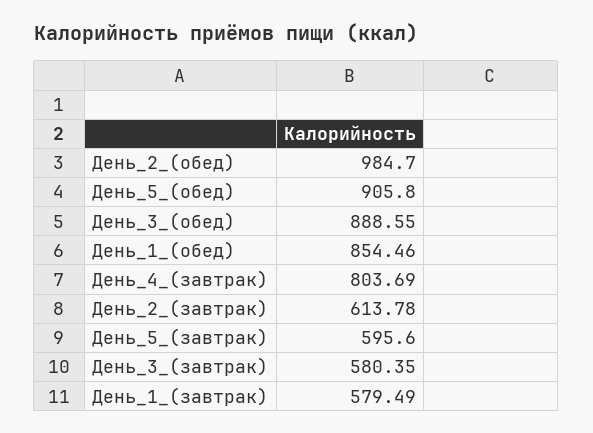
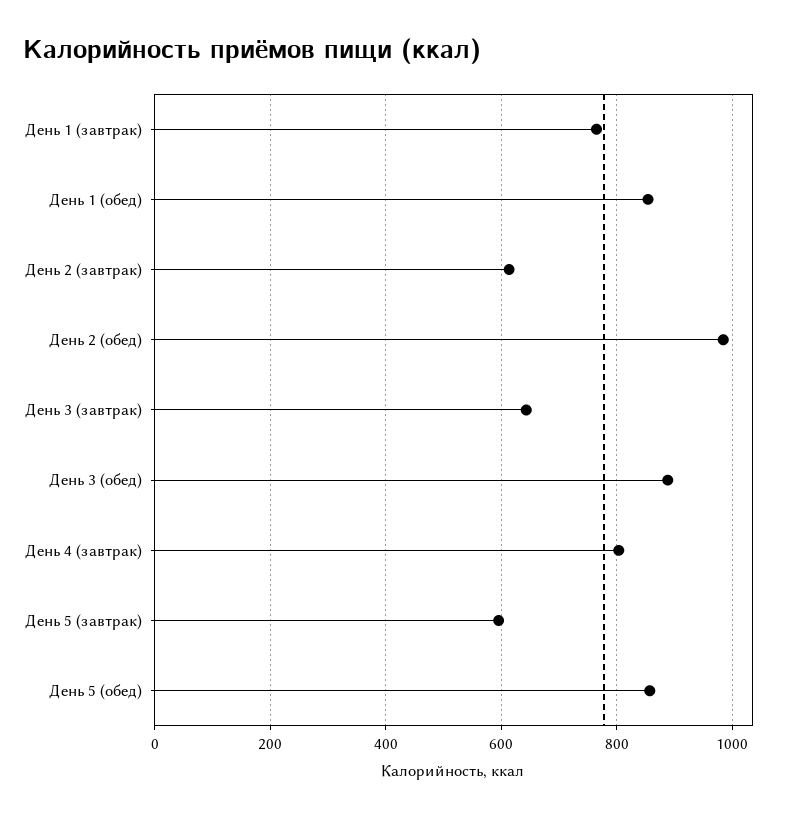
День_5_(обед): 905.8 -> 860
День_3_(завтрак): 580.35 -> 640
День_1_(завтрак): 579.49 -> 760

